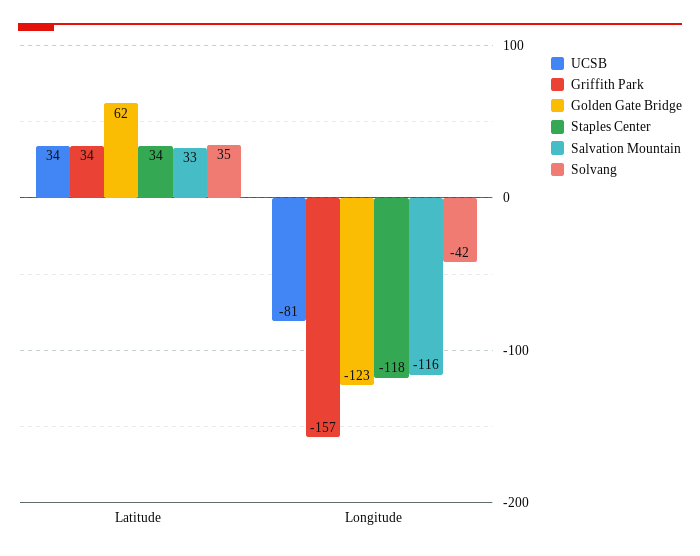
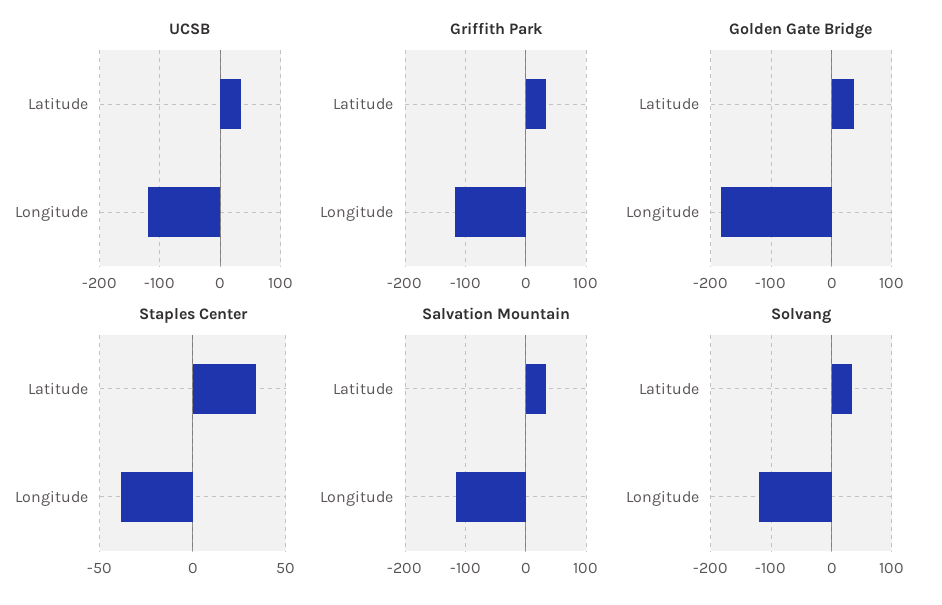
Golden Gate Bridge, Latitude: 62 -> 40
UCSB, Longitude: -81 -> -120
Griffith Park, Longitude: -157 -> -120
Golden Gate Bridge, Longitude: -123 -> -180
Staples Center, Longitude: -118 -> -40
Solvang, Longitude: -42 -> -120

